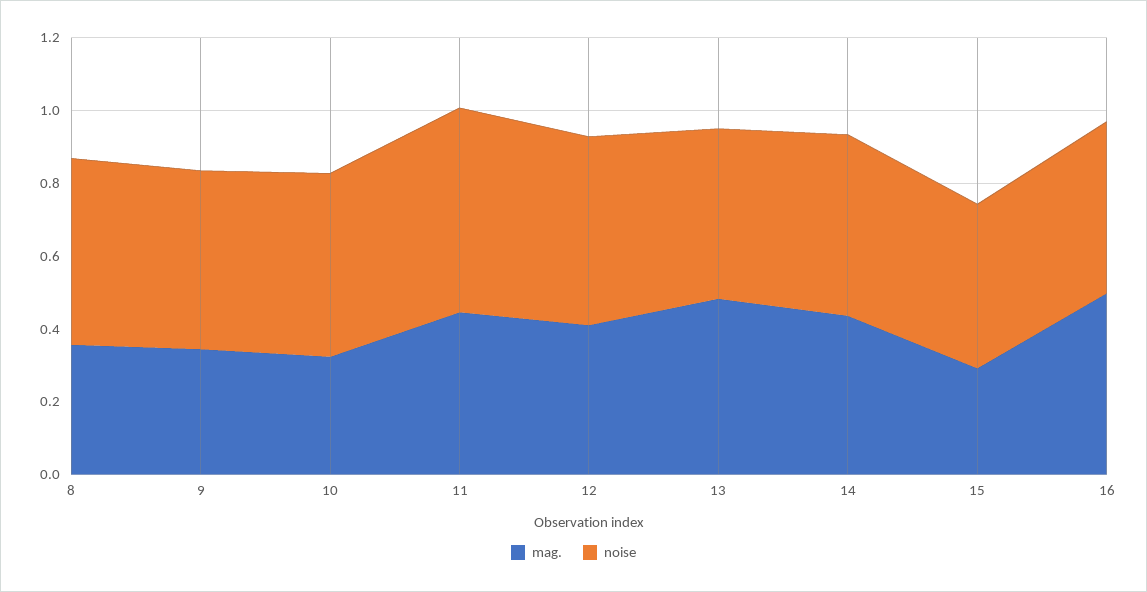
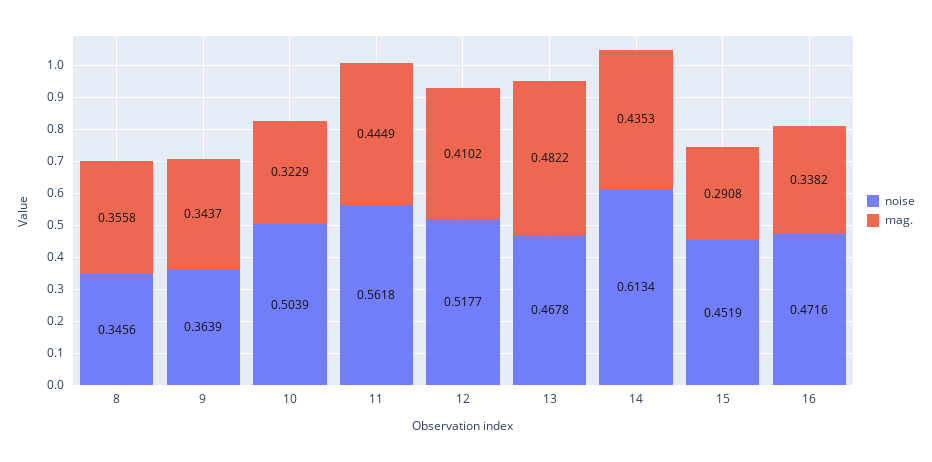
noise, 8: 0.5 -> 0.3456
noise, 9: 0.5 -> 0.3639
noise, 14: 0.5 -> 0.6134
mag., 16: 0.5 -> 0.3382

